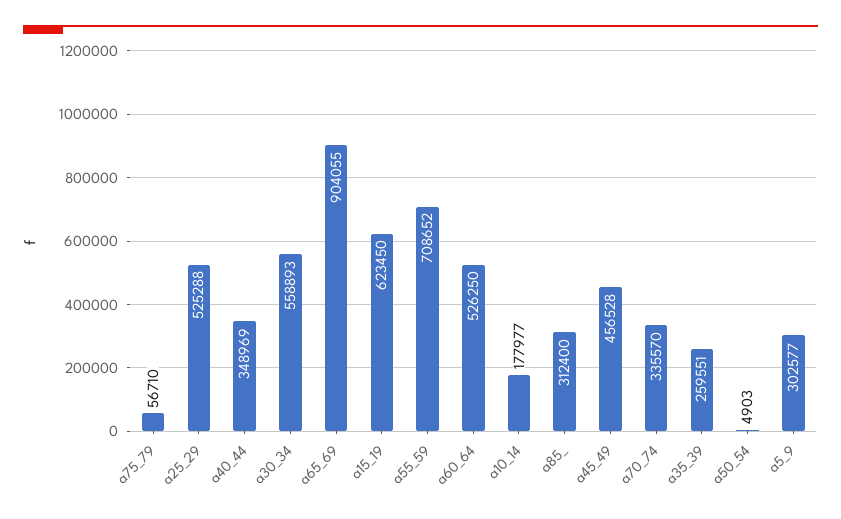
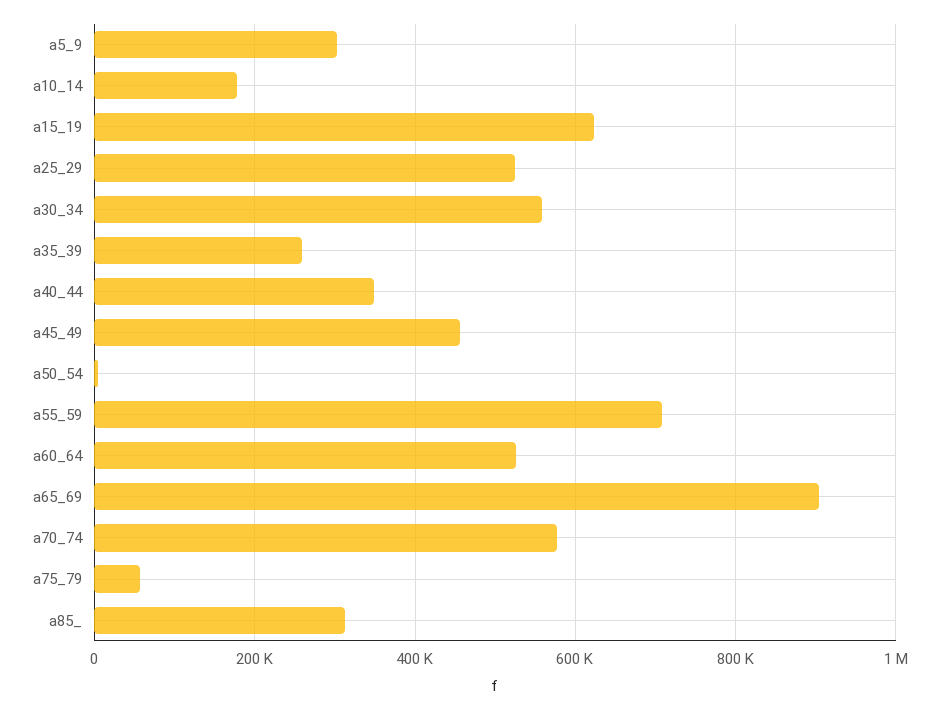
a70_74: 335570 -> 580000

